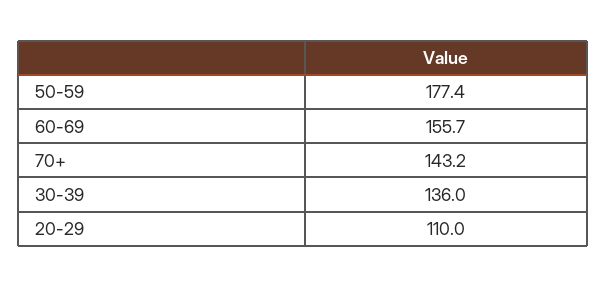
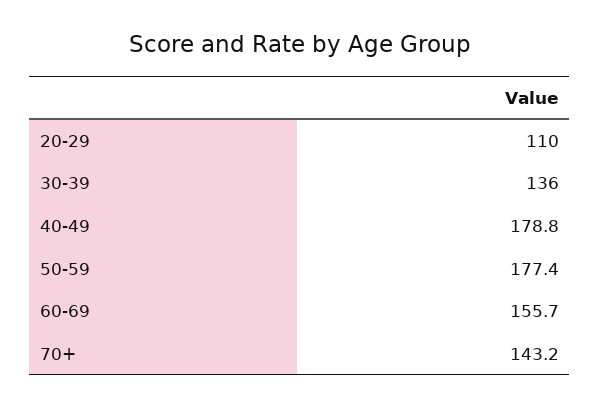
40-49: none -> 178.8

